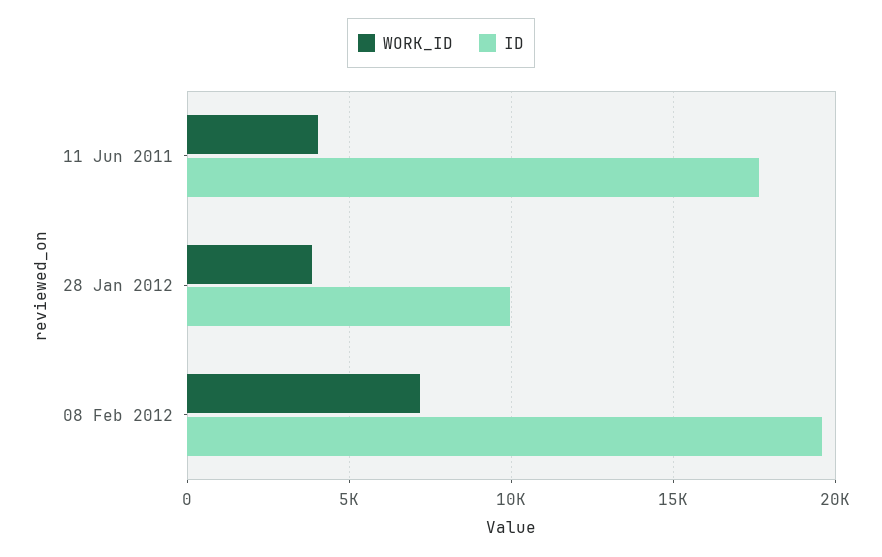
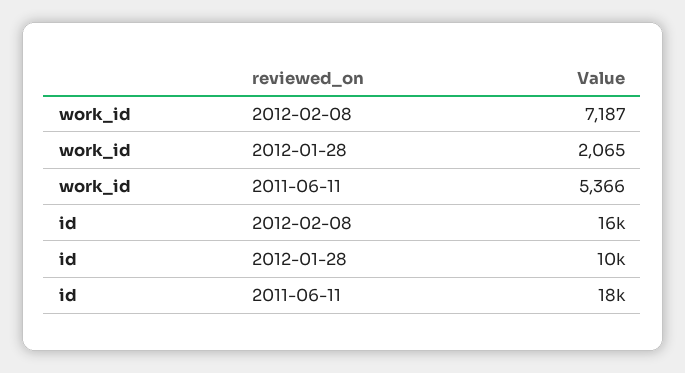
WORK_ID, 11 Jun 2011: 4000 -> 5366
WORK_ID, 28 Jan 2012: 4000 -> 2065
ID, 08 Feb 2012: 19500 -> 16000

